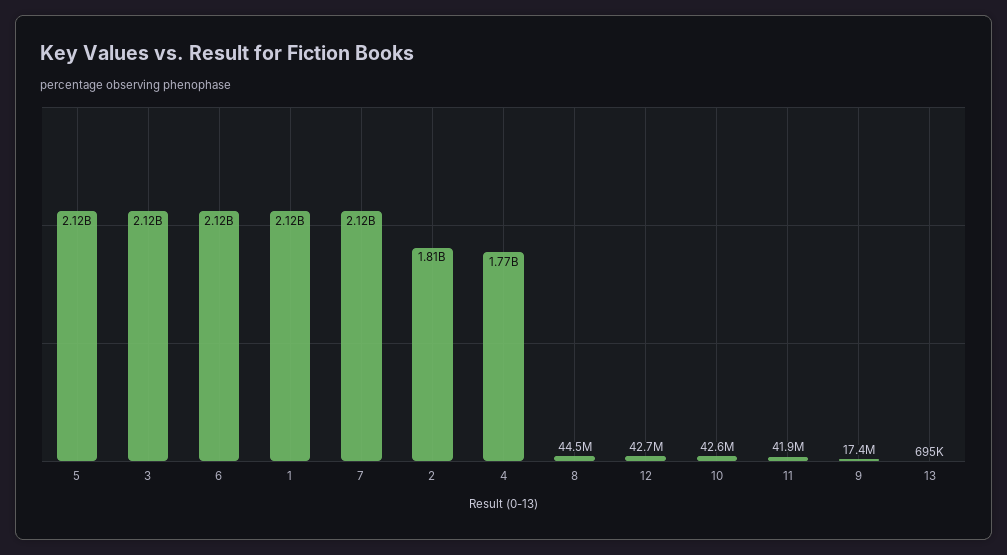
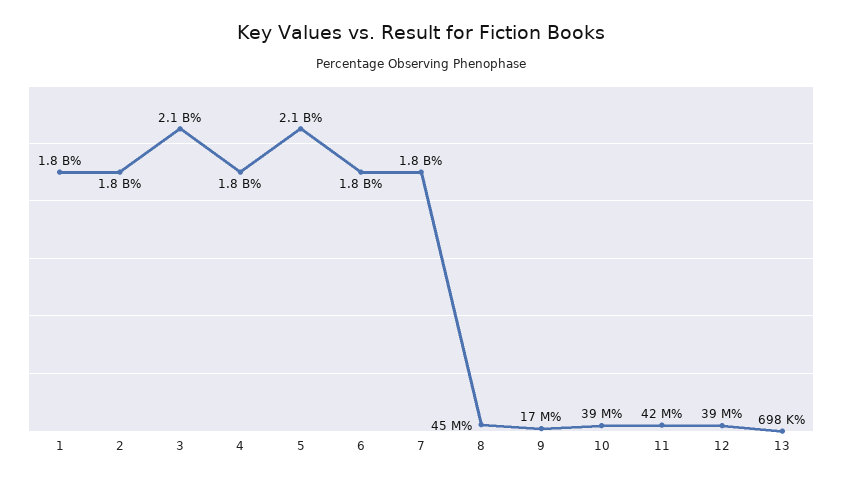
6: 2120000000 -> 1800000000
1: 2120000000 -> 1800000000
7: 2120000000 -> 1800000000
12: 42700000 -> 39000000
10: 42600000 -> 39000000
13: 695000 -> 698000

